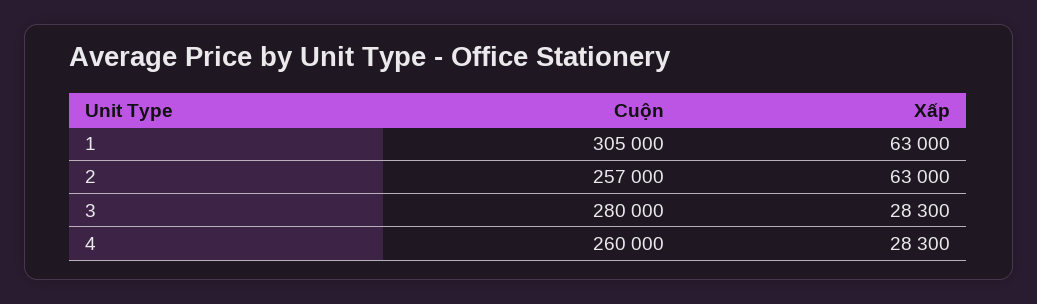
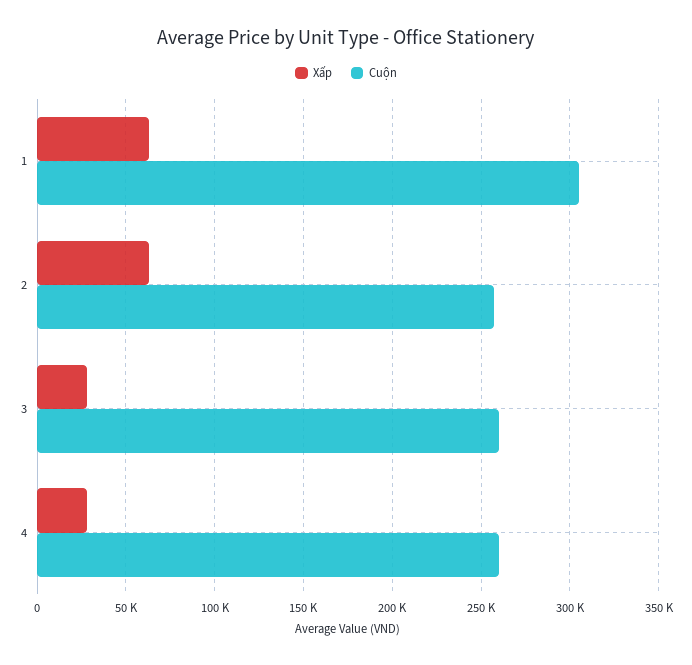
Cuộn, 3: 280000 -> 260000

